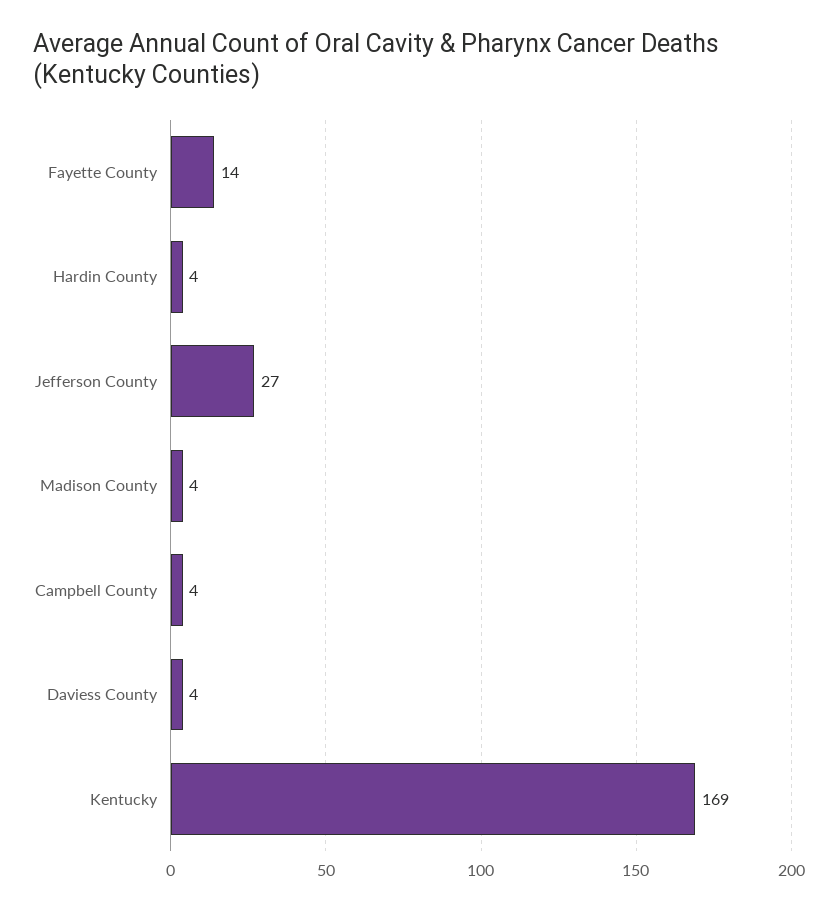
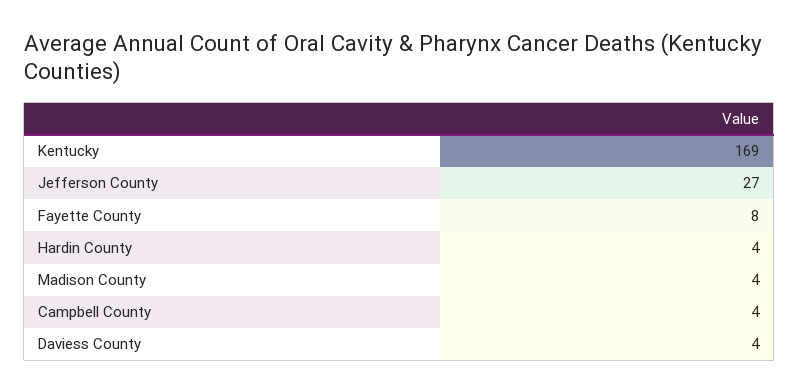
Fayette County: 14 -> 8

